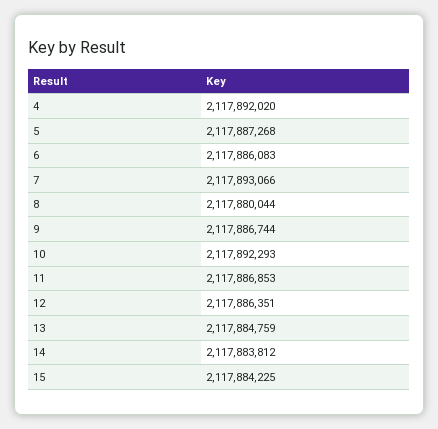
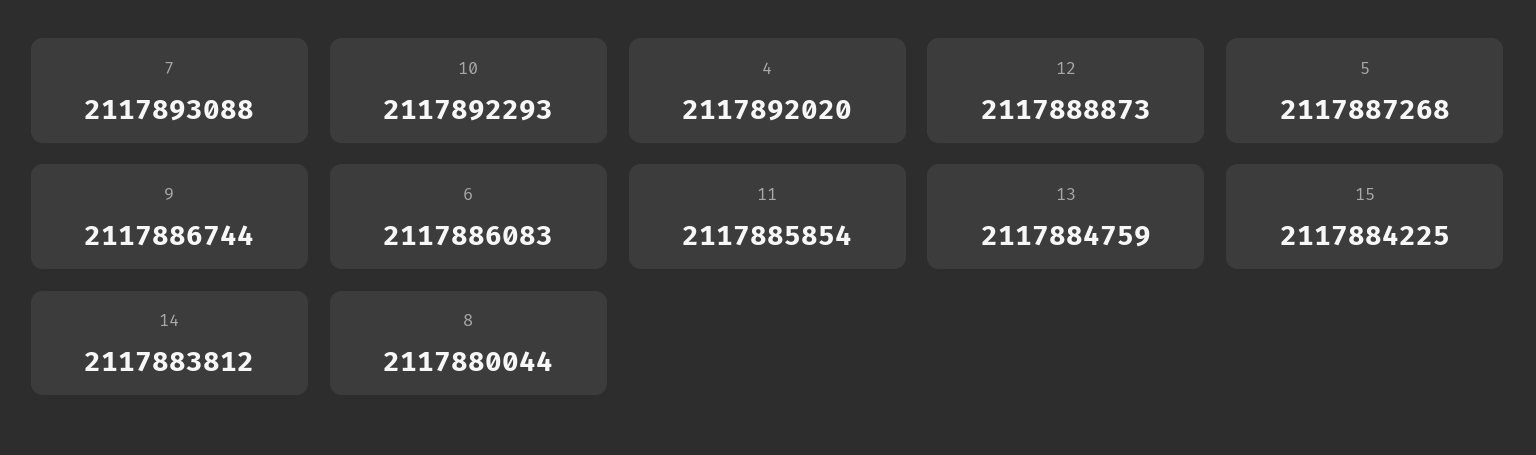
7: 2117893066 -> 2117893088
11: 2117886853 -> 2117885854
12: 2117886351 -> 2117888873

